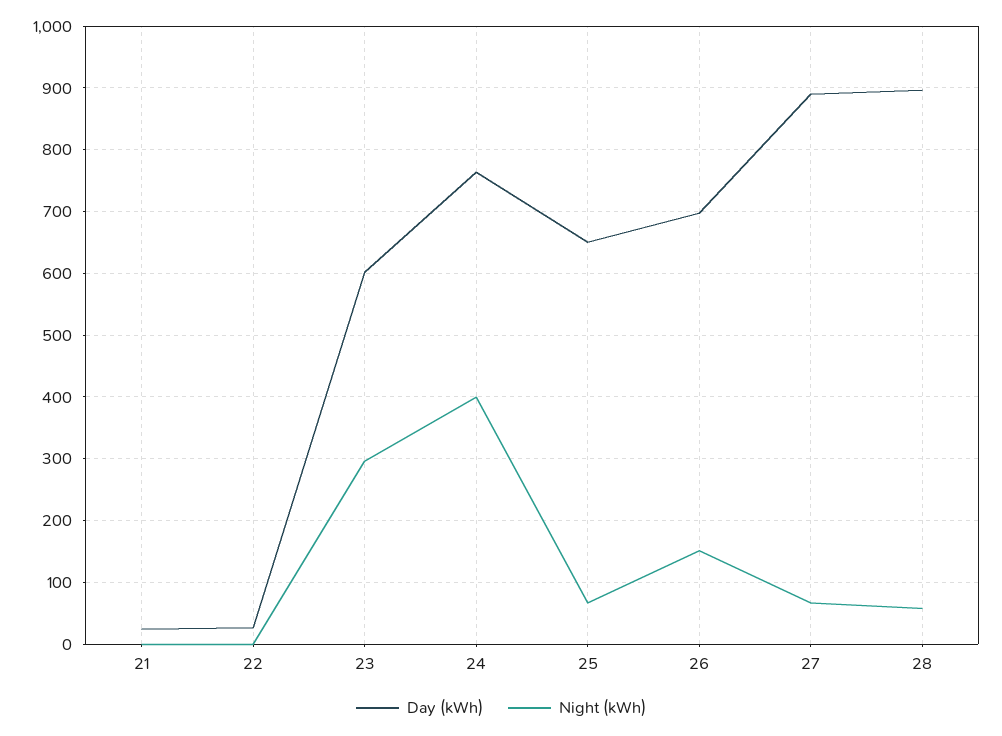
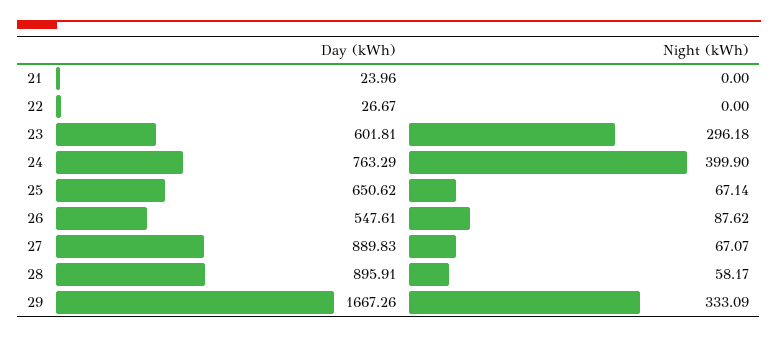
Day (kWh), 26: 700 -> 547.61
Night (kWh), 26: 150 -> 87.62
Day (kWh), 29: none -> 1667.26
Night (kWh), 29: none -> 333.09

